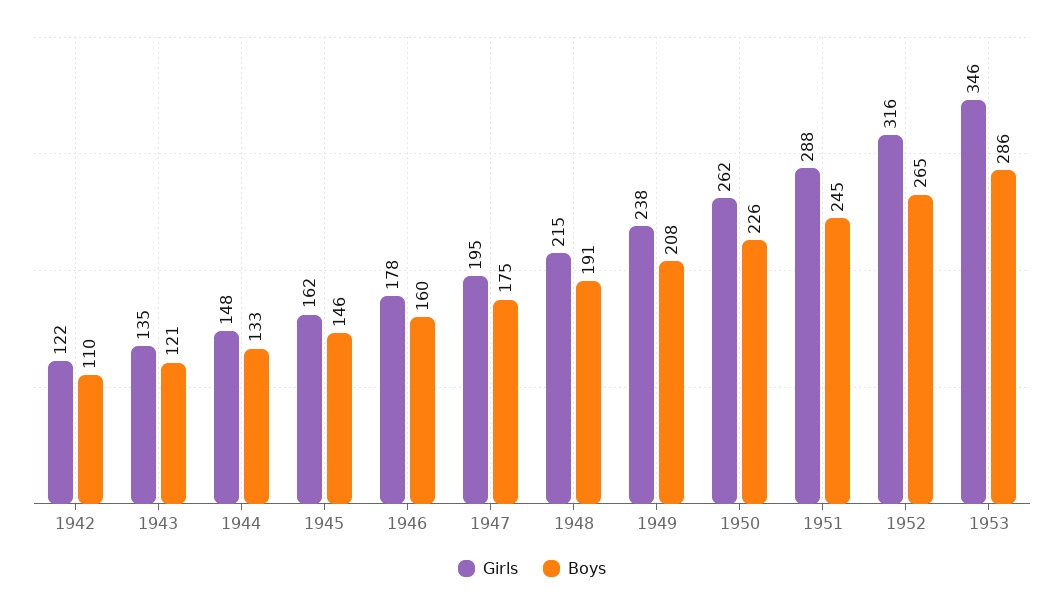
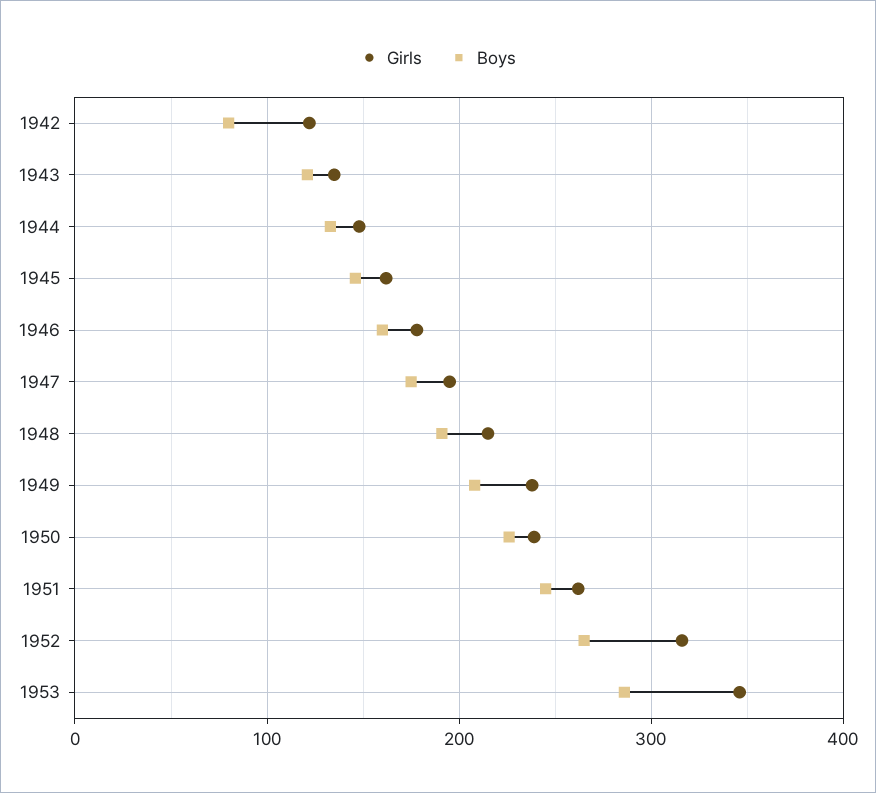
Boys, 1942: 110 -> 80
Girls, 1950: 262 -> 240
Girls, 1951: 288 -> 260

